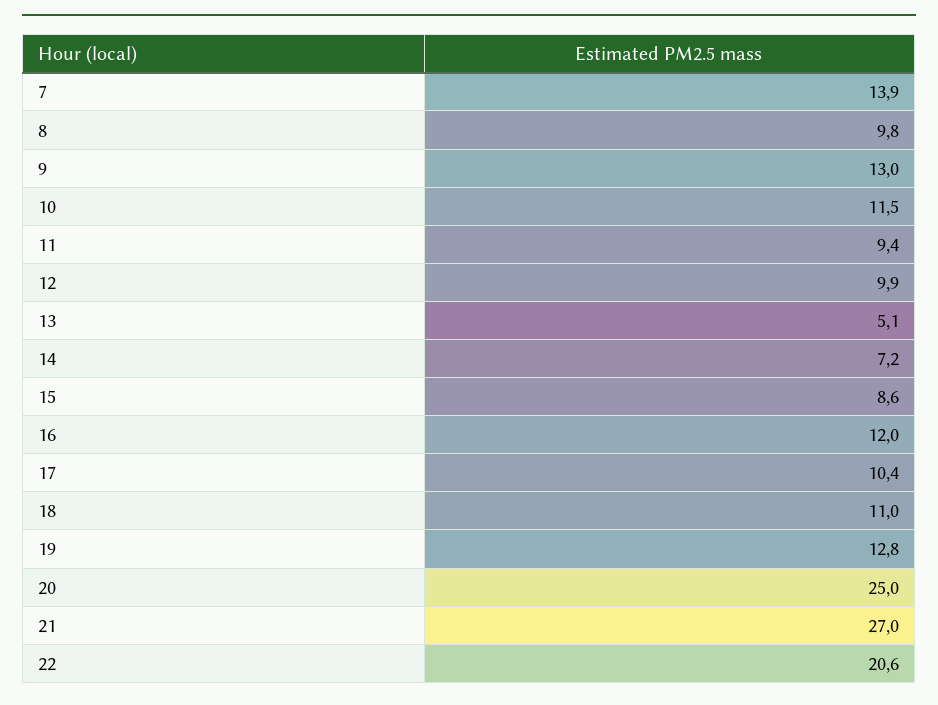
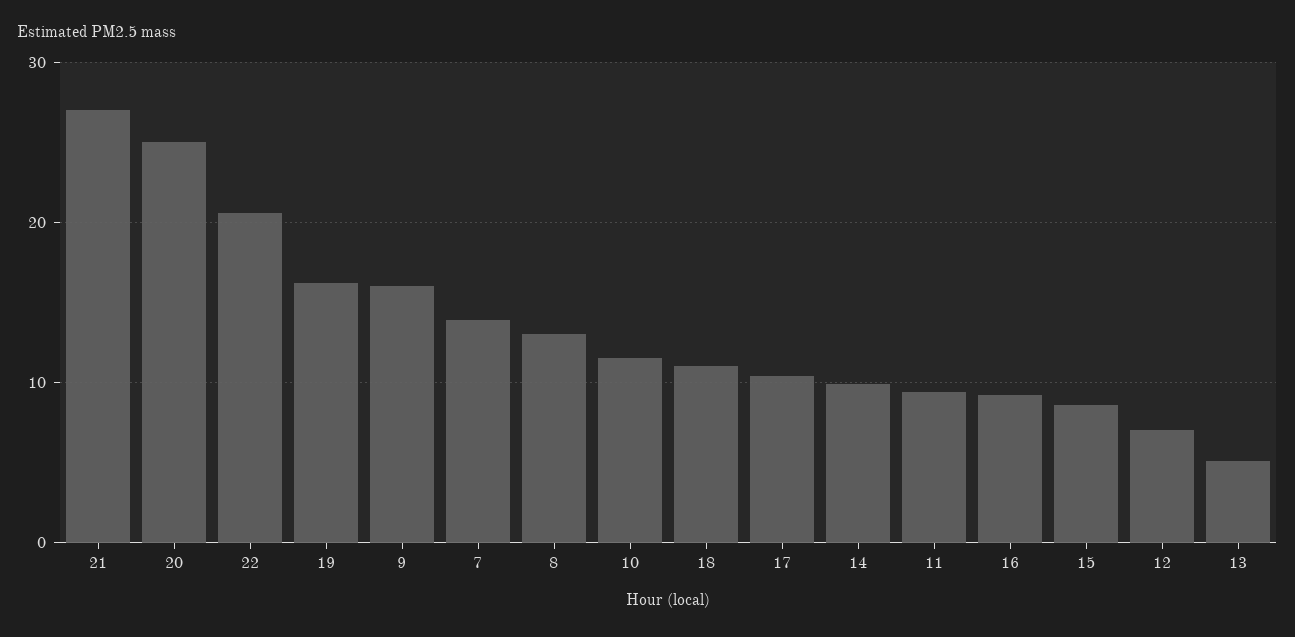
8: 9.8 -> 13
9: 13 -> 16
12: 9.9 -> 7
14: 7.2 -> 10
16: 12 -> 9
19: 12.8 -> 16

